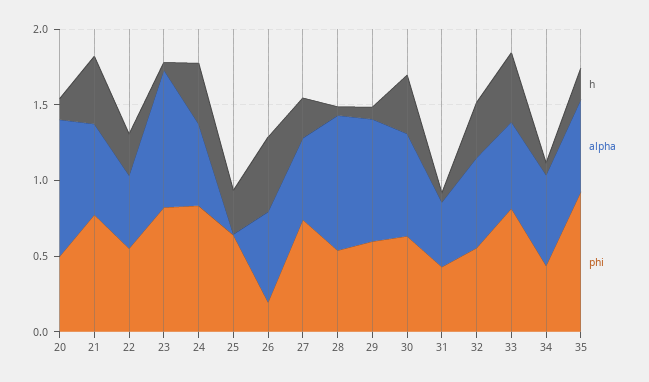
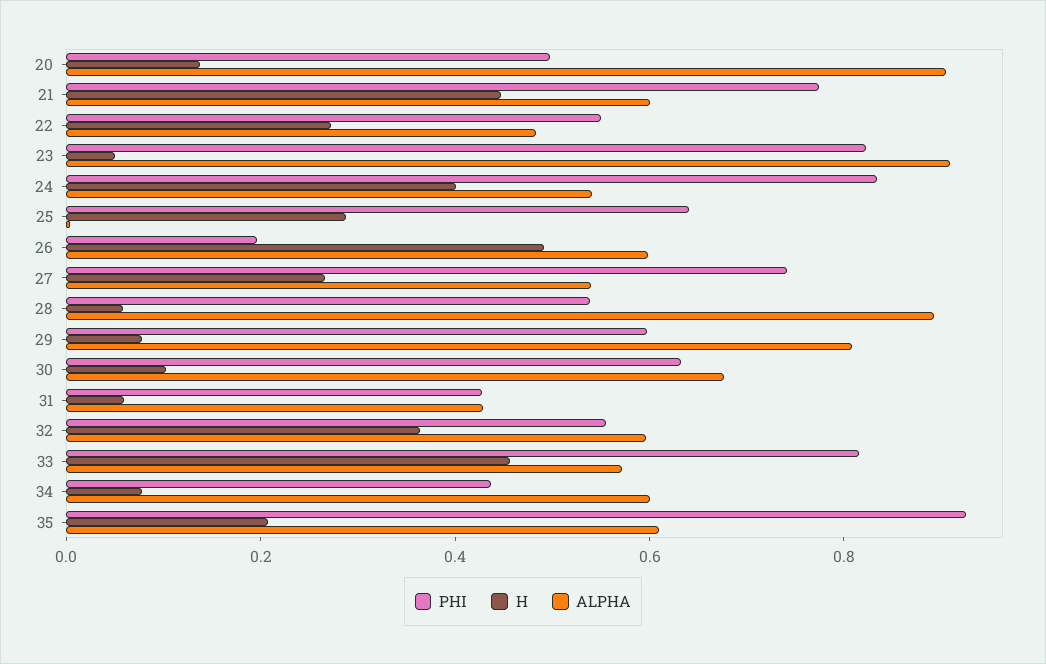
h, 30: 0.4 -> 0.1

